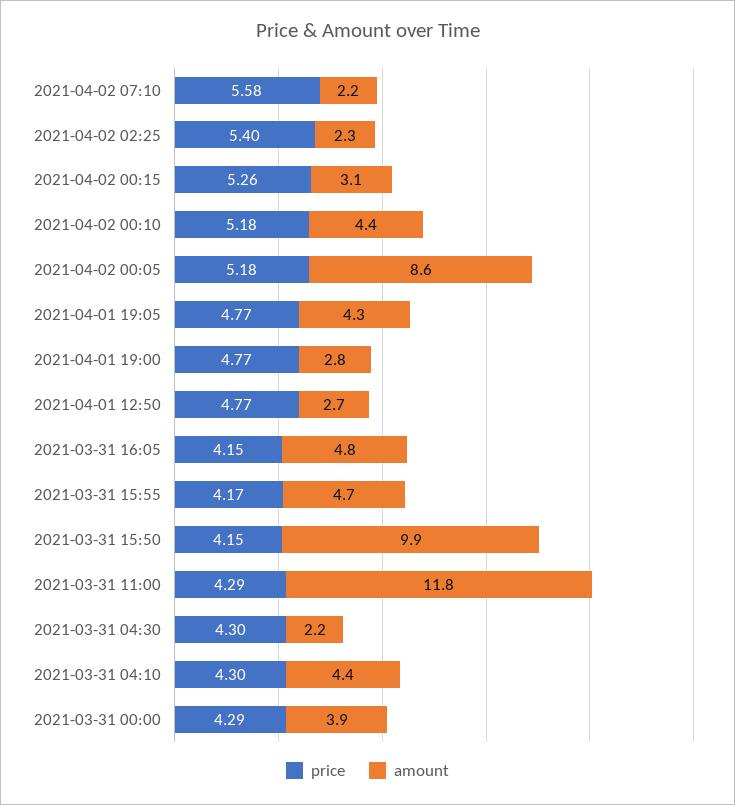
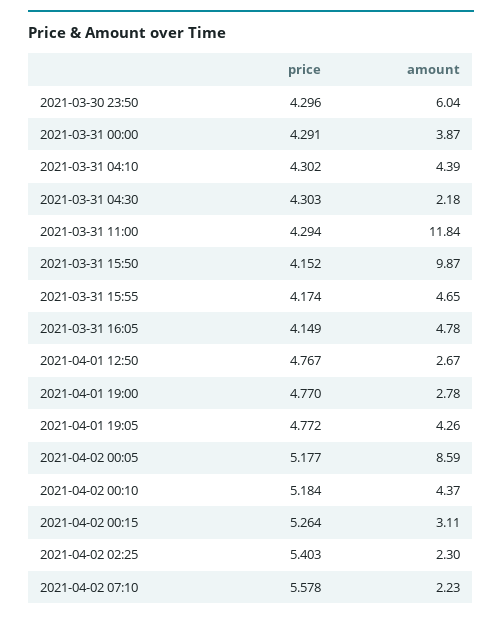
price, 2021-03-30 23:50: none -> 4.296
amount, 2021-03-30 23:50: none -> 6.04

